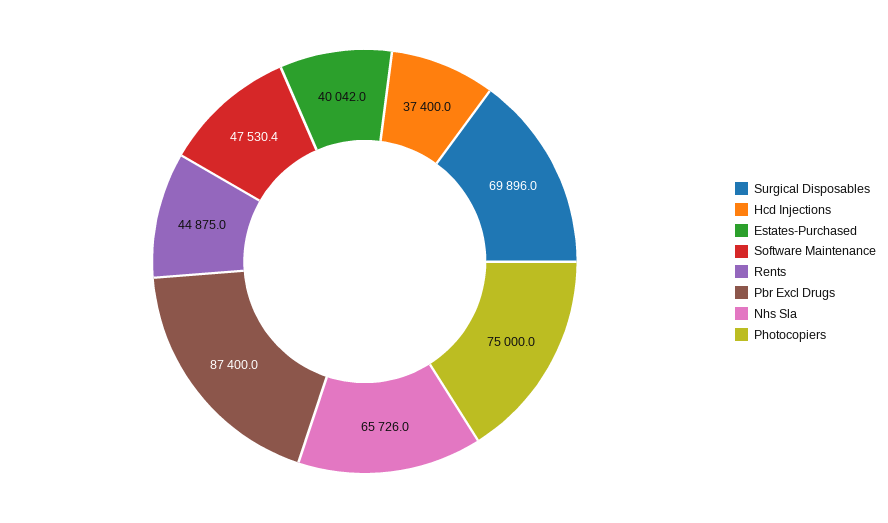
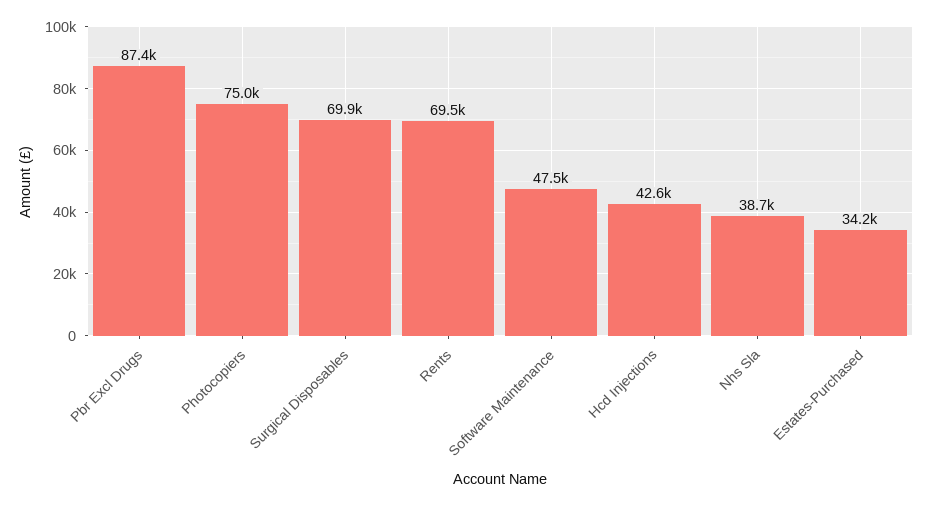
Hcd Injections: 37400 -> 42600
Estates-Purchased: 40042 -> 34200
Rents: 44875 -> 69500
Nhs Sla: 65726 -> 38700

